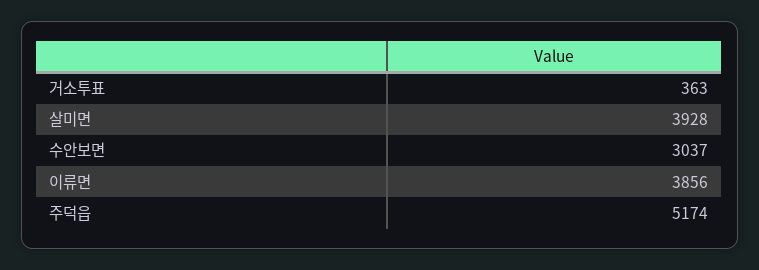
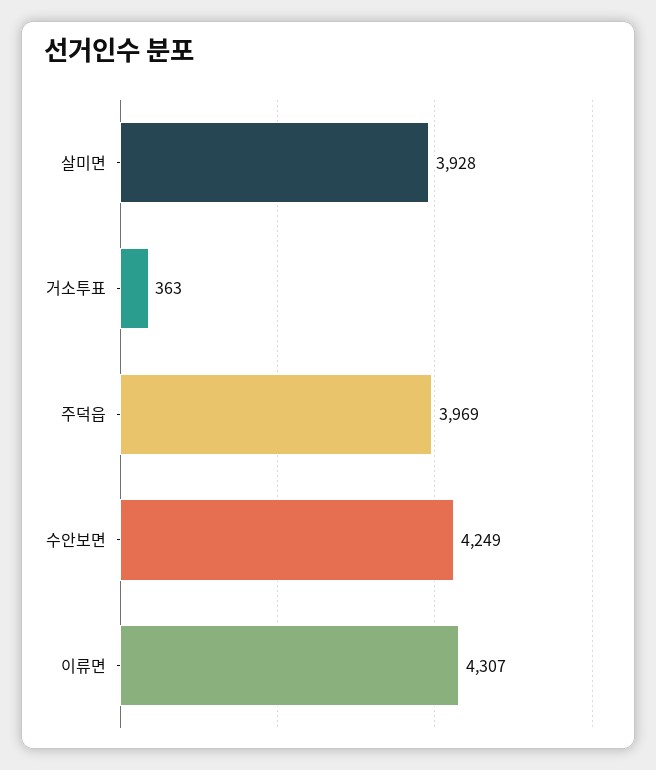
수안보면: 3037 -> 4249
이류면: 3856 -> 4307
주덕읍: 5174 -> 3969

